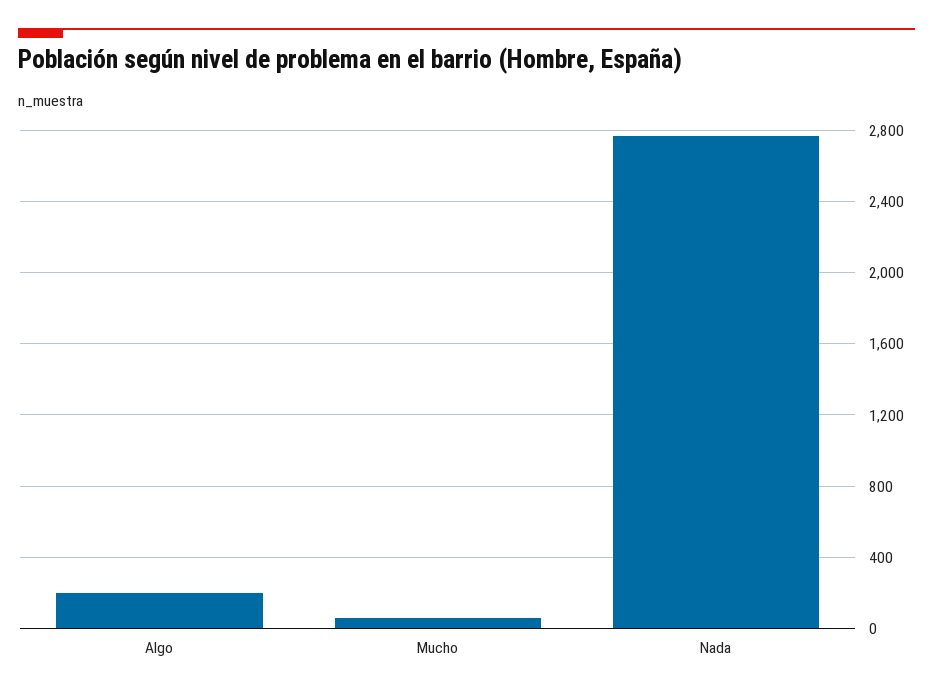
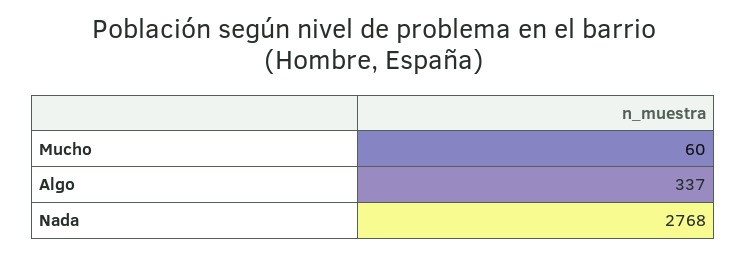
Algo: 200 -> 337

